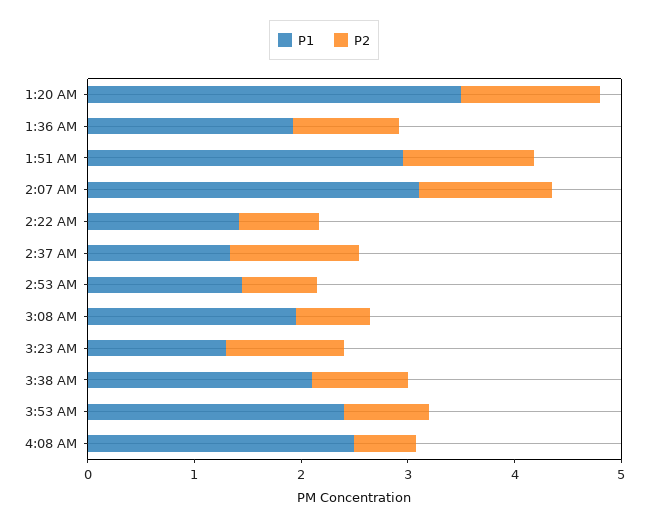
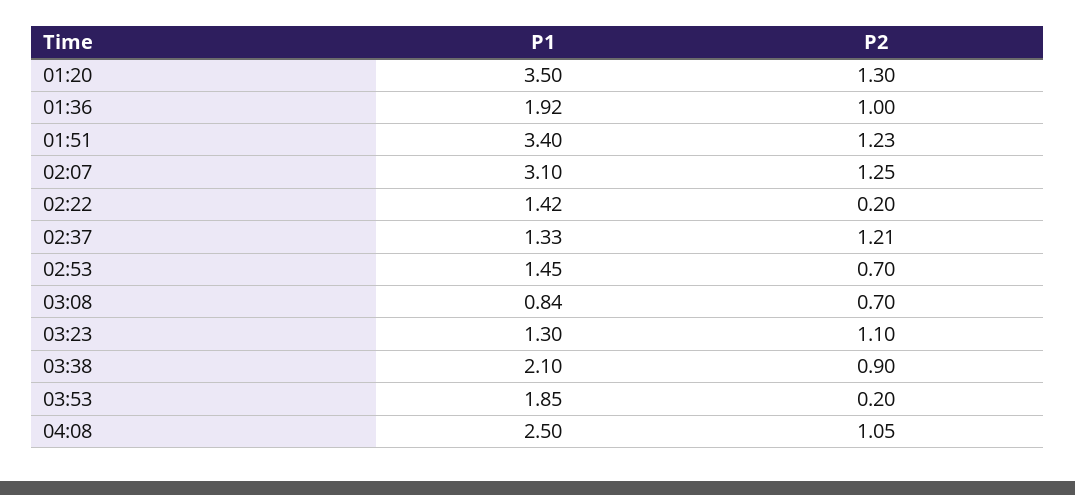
P1, 1:51 AM: 3 -> 3.4
P2, 2:22 AM: 0.8 -> 0.2
P1, 3:08 AM: 2 -> 0.84
P1, 3:53 AM: 2.4 -> 1.85
P2, 3:53 AM: 0.8 -> 0.2
P2, 4:08 AM: 0.6 -> 1.05

